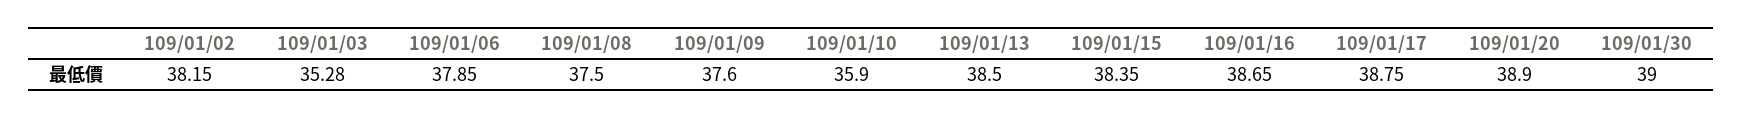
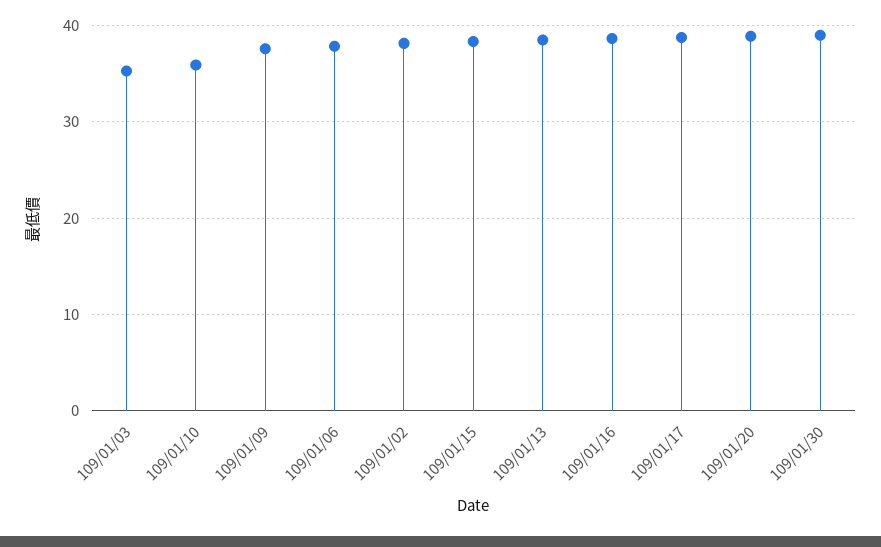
109/01/08: 37.5 -> none

